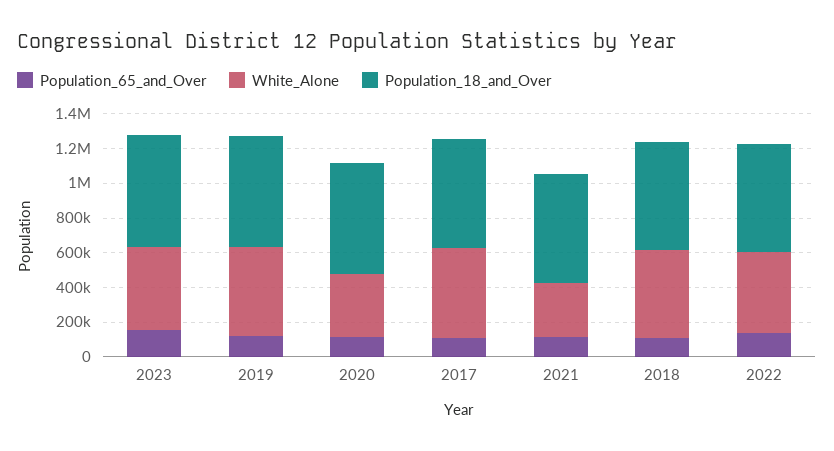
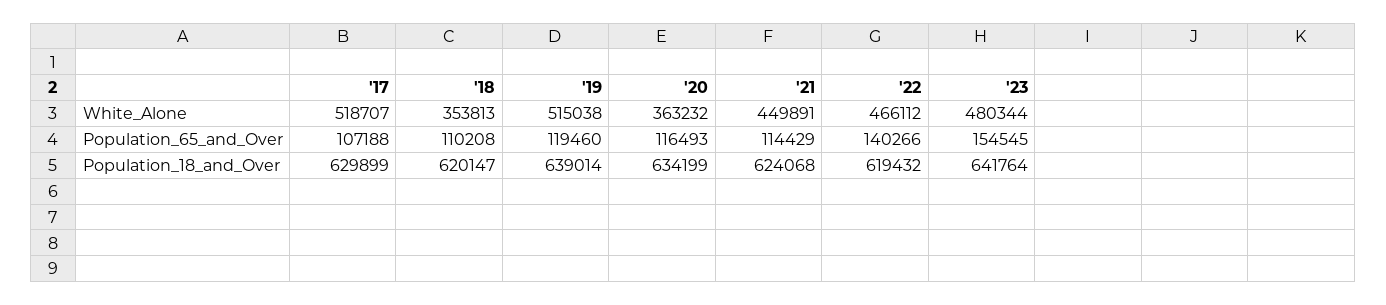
White_Alone, 2021: 300000 -> 449891
White_Alone, 2018: 500000 -> 353813

